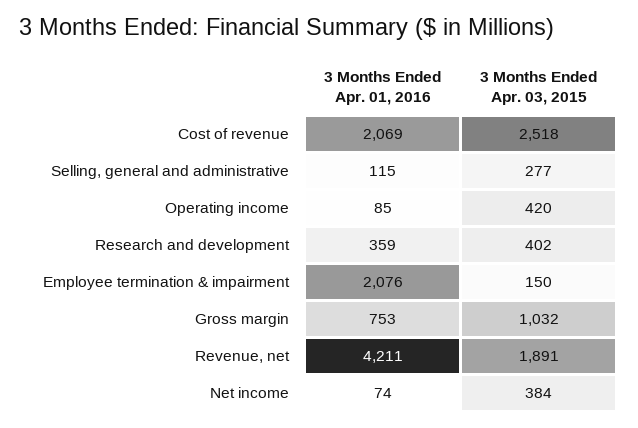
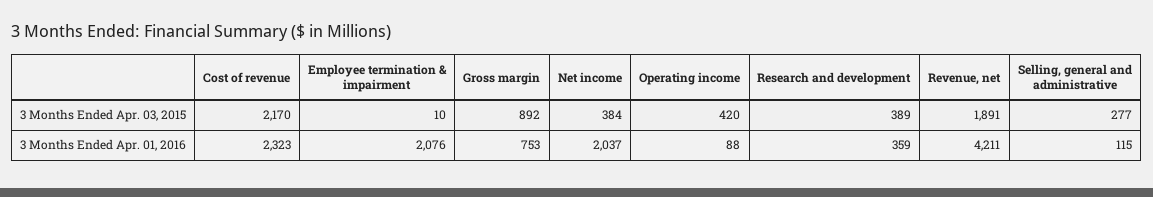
3 Months Ended Apr. 01, 2016, Cost of revenue: 2069 -> 2323
3 Months Ended Apr. 03, 2015, Cost of revenue: 2518 -> 2170
3 Months Ended Apr. 01, 2016, Operating income: 85 -> 88
3 Months Ended Apr. 03, 2015, Research and development: 402 -> 389
3 Months Ended Apr. 03, 2015, Employee termination & impairment: 150 -> 10
3 Months Ended Apr. 03, 2015, Gross margin: 1032 -> 892
3 Months Ended Apr. 01, 2016, Net income: 74 -> 2037

